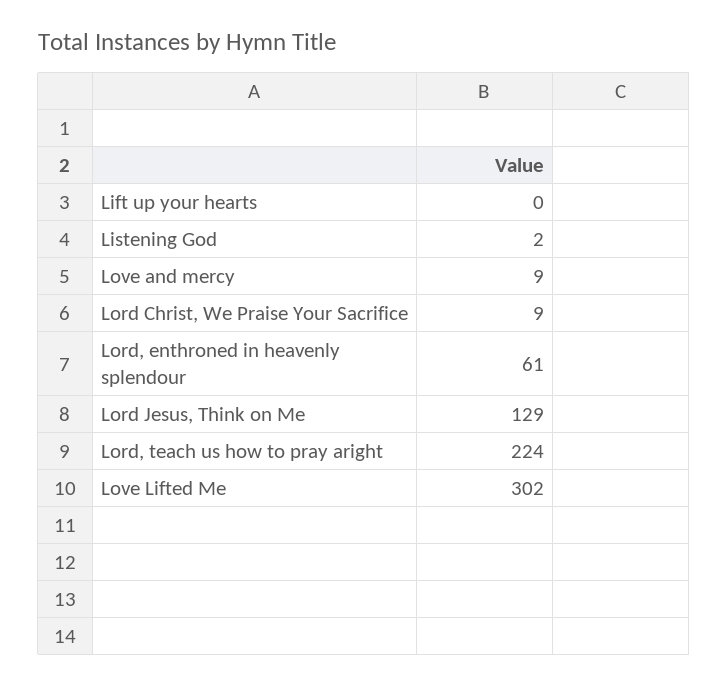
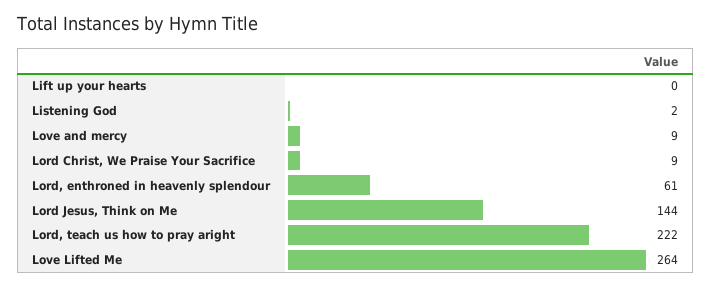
Lord Jesus, Think on Me: 129 -> 144
Lord, teach us how to pray aright: 224 -> 222
Love Lifted Me: 302 -> 264

